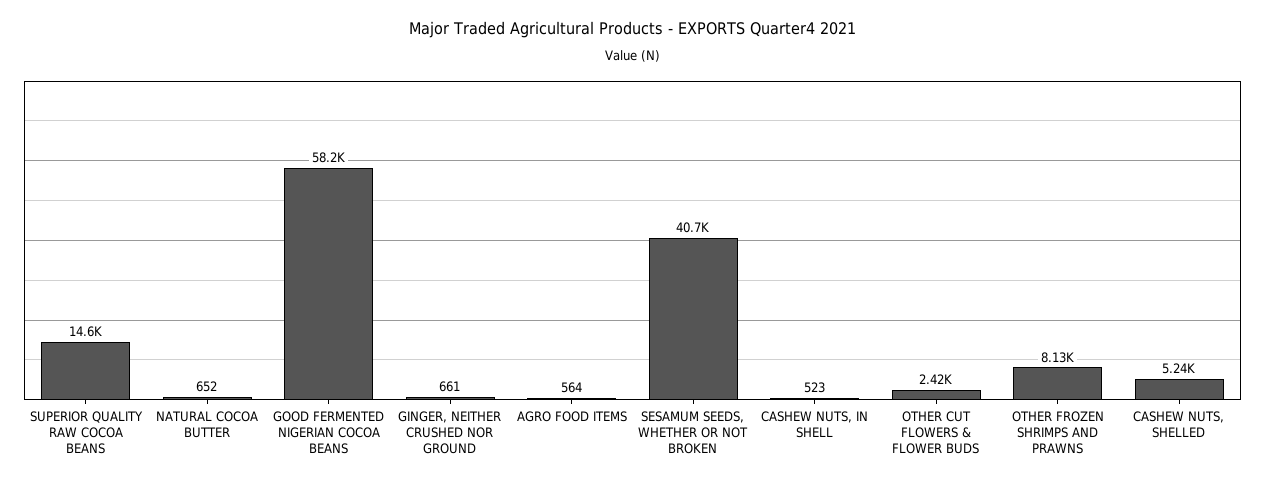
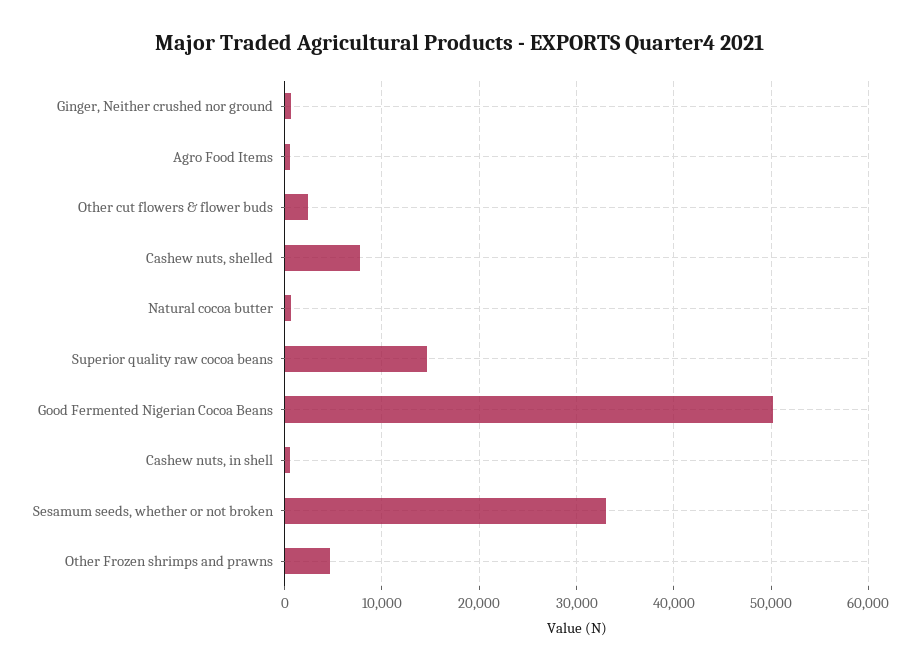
GOOD FERMENTED NIGERIAN COCOA BEANS: 58200 -> 50000
SESAMUM SEEDS, WHETHER OR NOT BROKEN: 40700 -> 33000
OTHER FROZEN SHRIMPS AND PRAWNS: 8130 -> 5000
CASHEW NUTS, SHELLED: 5240 -> 8000

